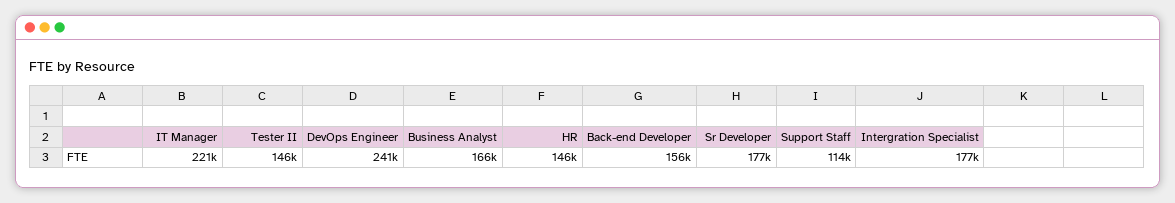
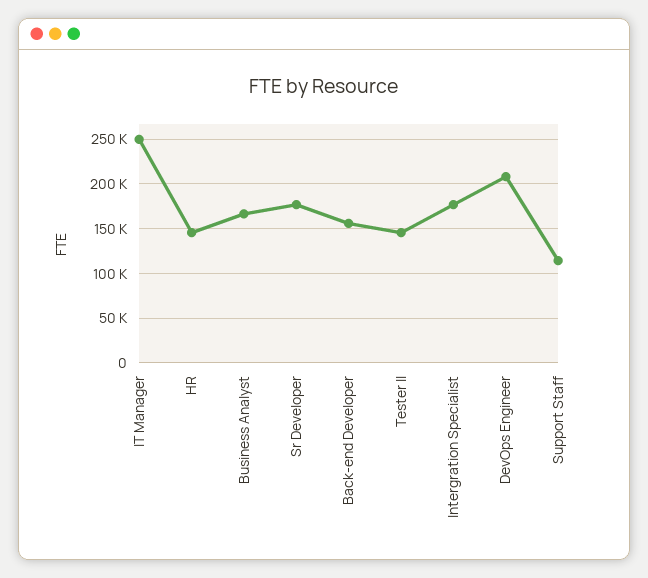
IT Manager: 221000 -> 250000
DevOps Engineer: 241000 -> 210000

